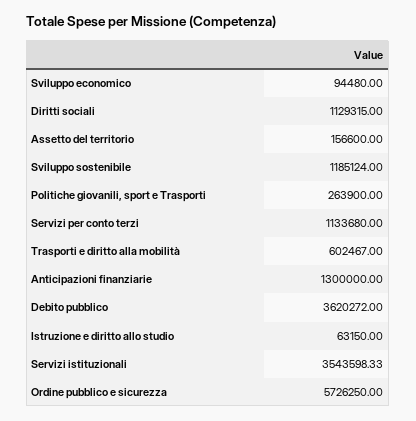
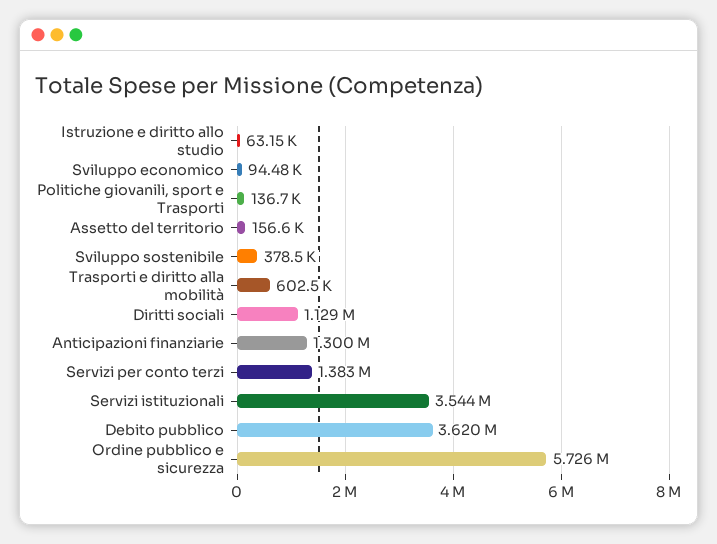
Sviluppo sostenibile: 1185124 -> 378500
Politiche giovanili, sport e Trasporti: 263900 -> 136700
Servizi per conto terzi: 1133680 -> 1383000

